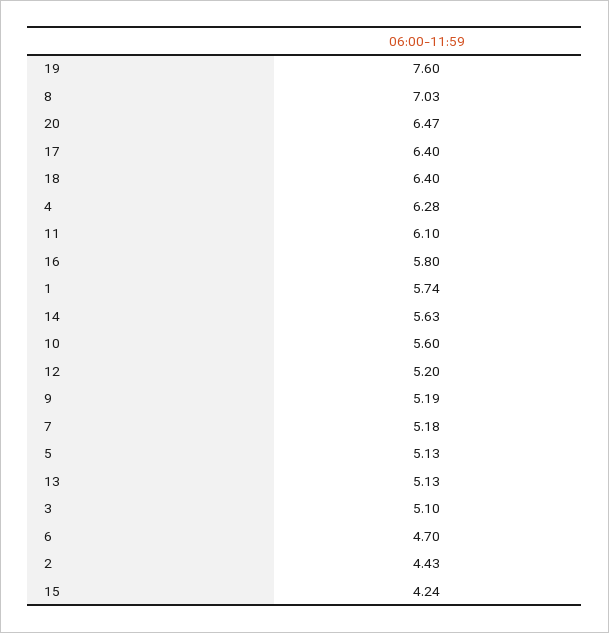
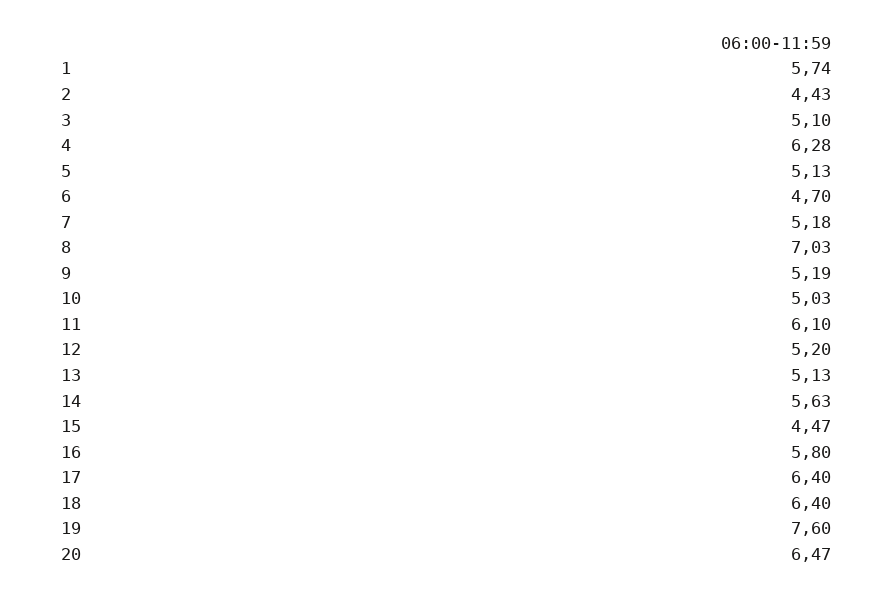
10: 5.6 -> 5.03
15: 4.24 -> 4.47

